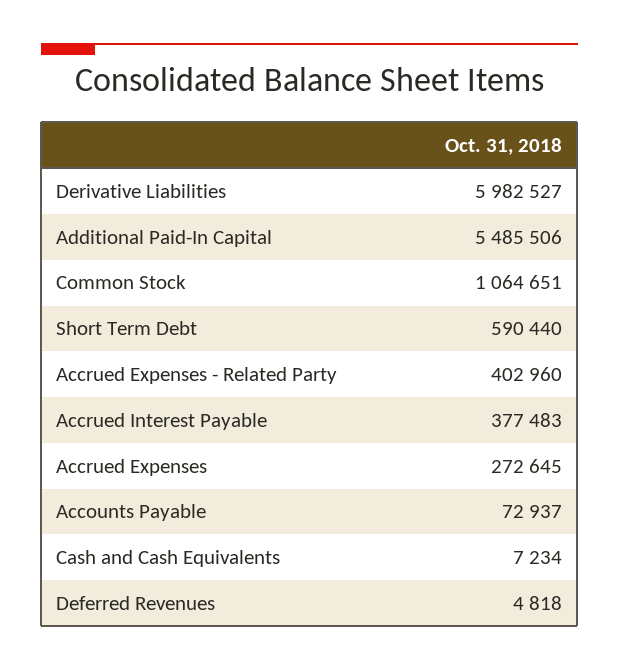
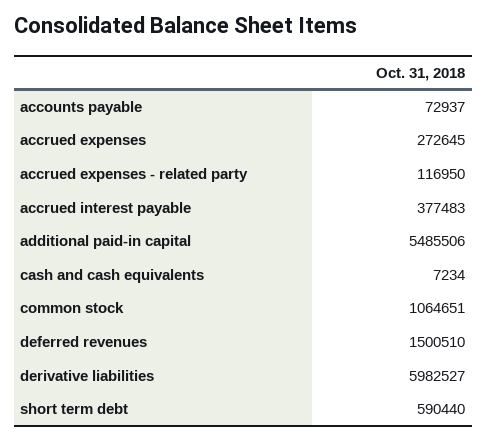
Accrued Expenses - Related Party: 402960 -> 116950
Deferred Revenues: 4818 -> 1500510

